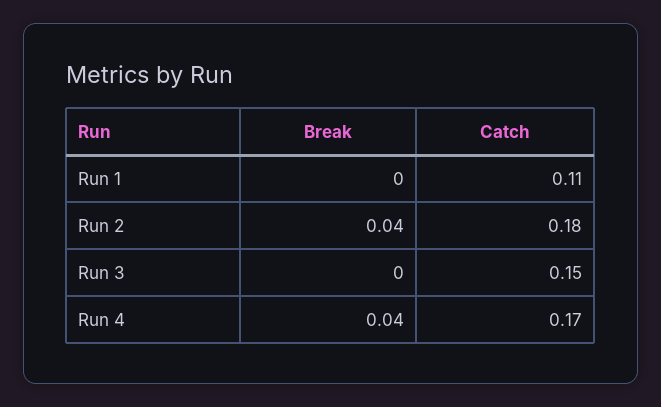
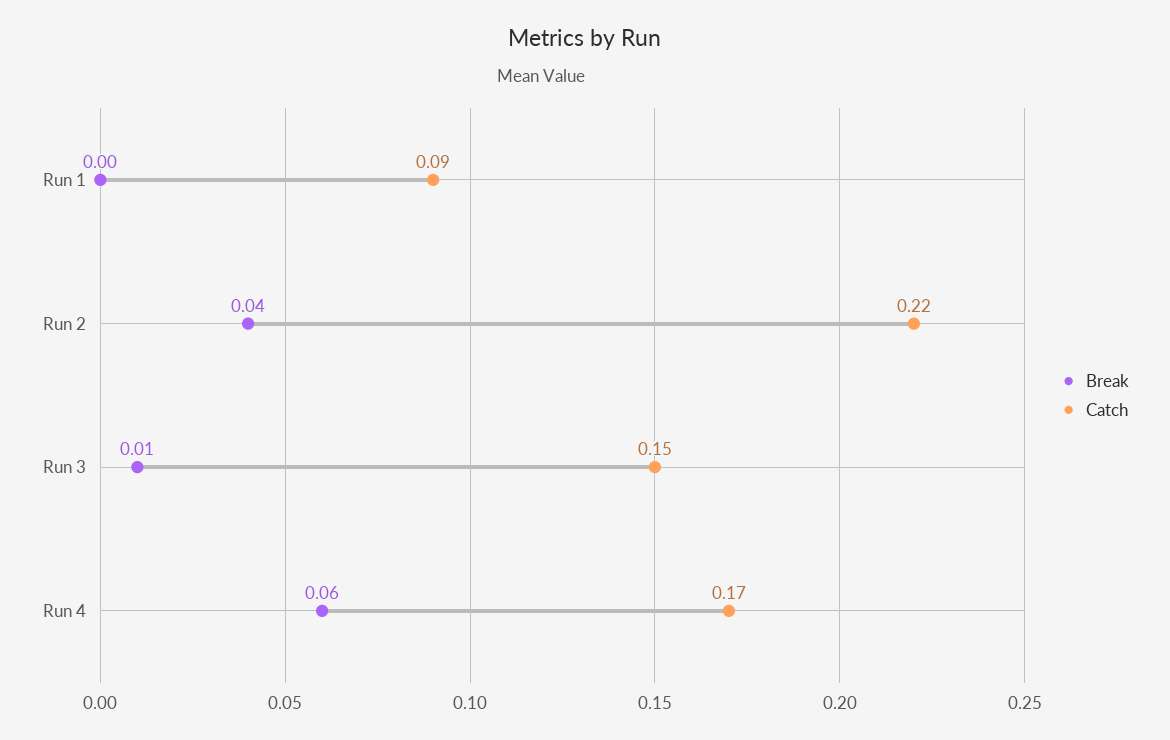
Catch, Run 1: 0.11 -> 0.09
Catch, Run 2: 0.18 -> 0.22
Break, Run 3: 0 -> 0.01
Break, Run 4: 0.04 -> 0.06

